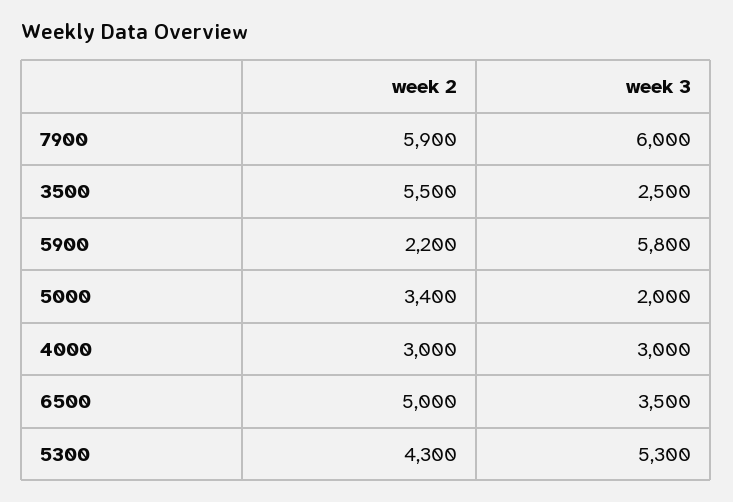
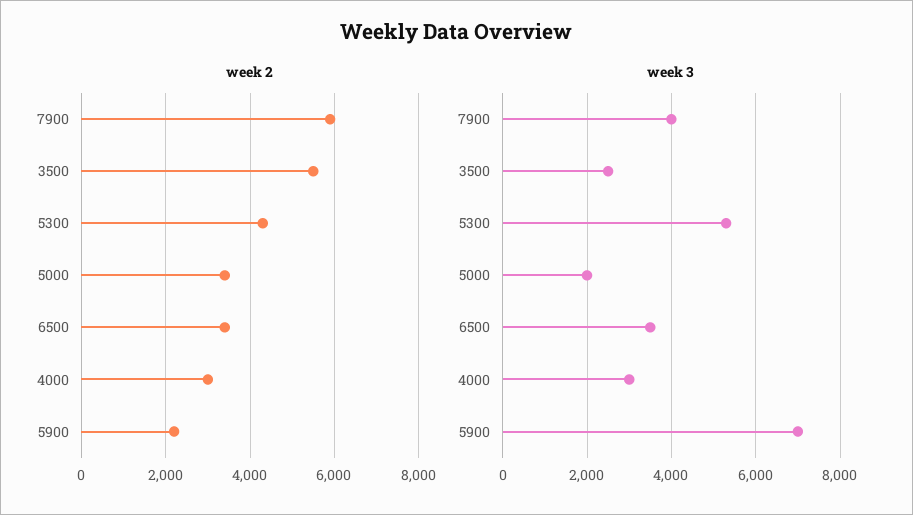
week 3, 7900: 6000 -> 4000
week 3, 5900: 5800 -> 7000
week 2, 6500: 5000 -> 3400

